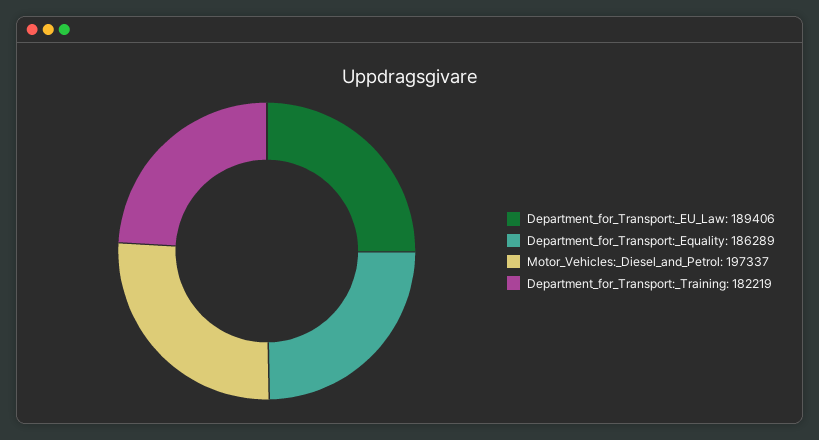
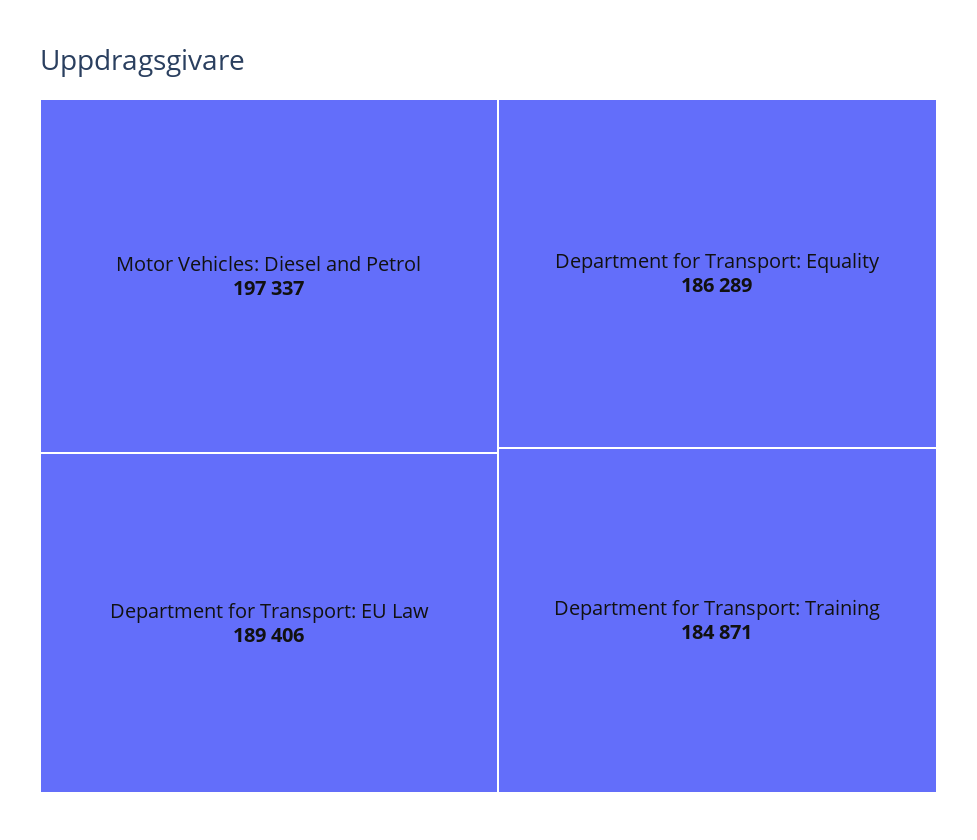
Department_for_Transport:_Training: 182219 -> 184871

